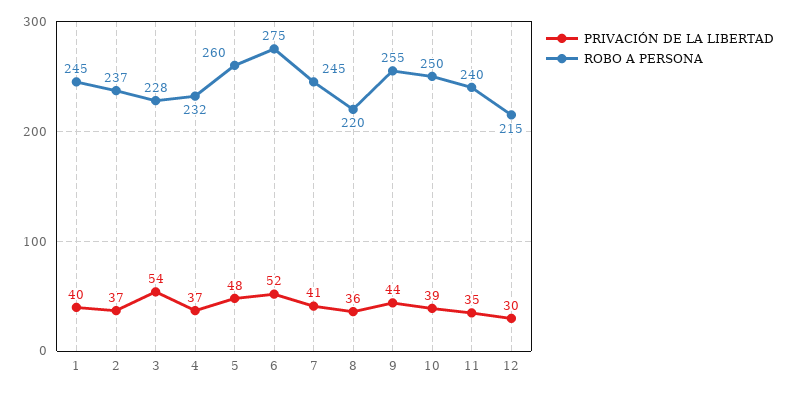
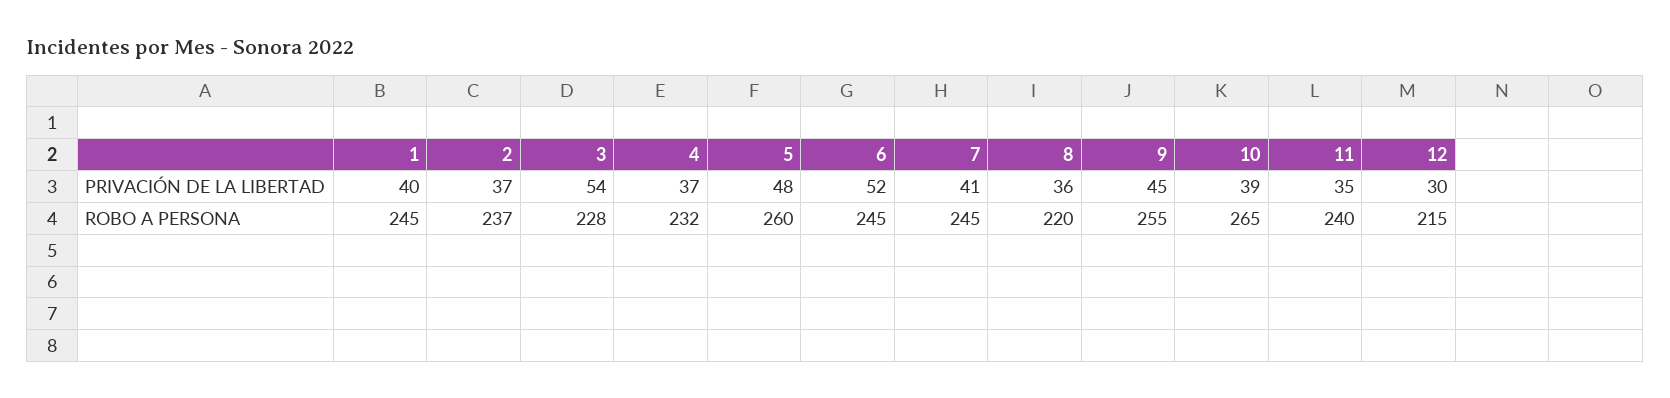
ROBO A PERSONA, 6: 275 -> 245
PRIVACIÓN DE LA LIBERTAD, 9: 44 -> 45
ROBO A PERSONA, 10: 250 -> 265

